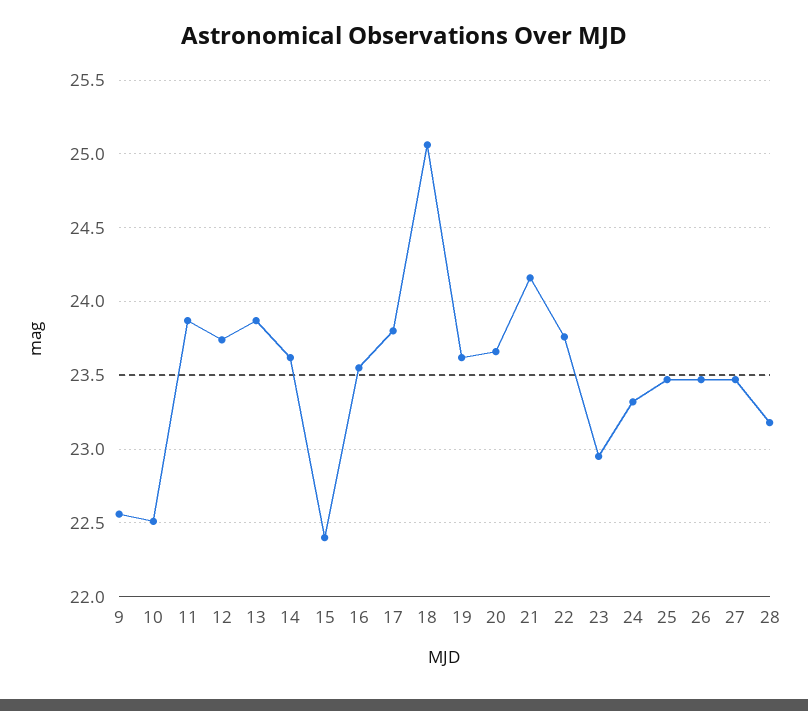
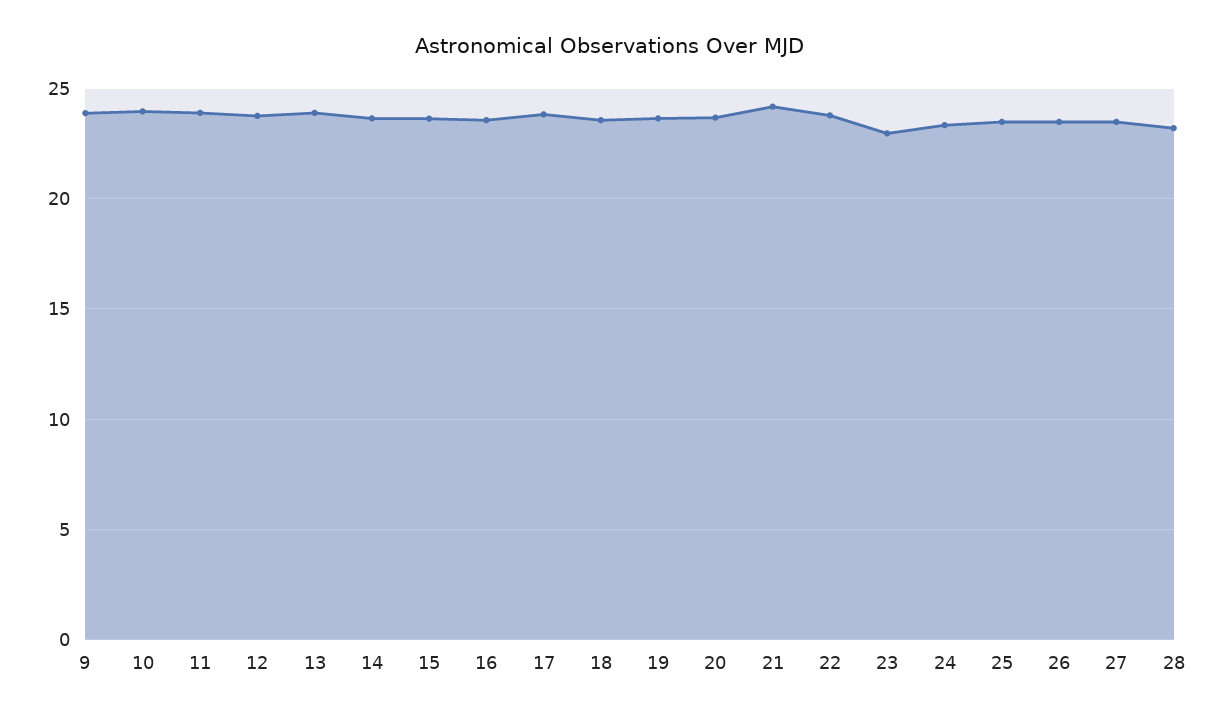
9: 22.55 -> 24
10: 22.5 -> 24
15: 22.4 -> 23.5
18: 25.05 -> 23.5

